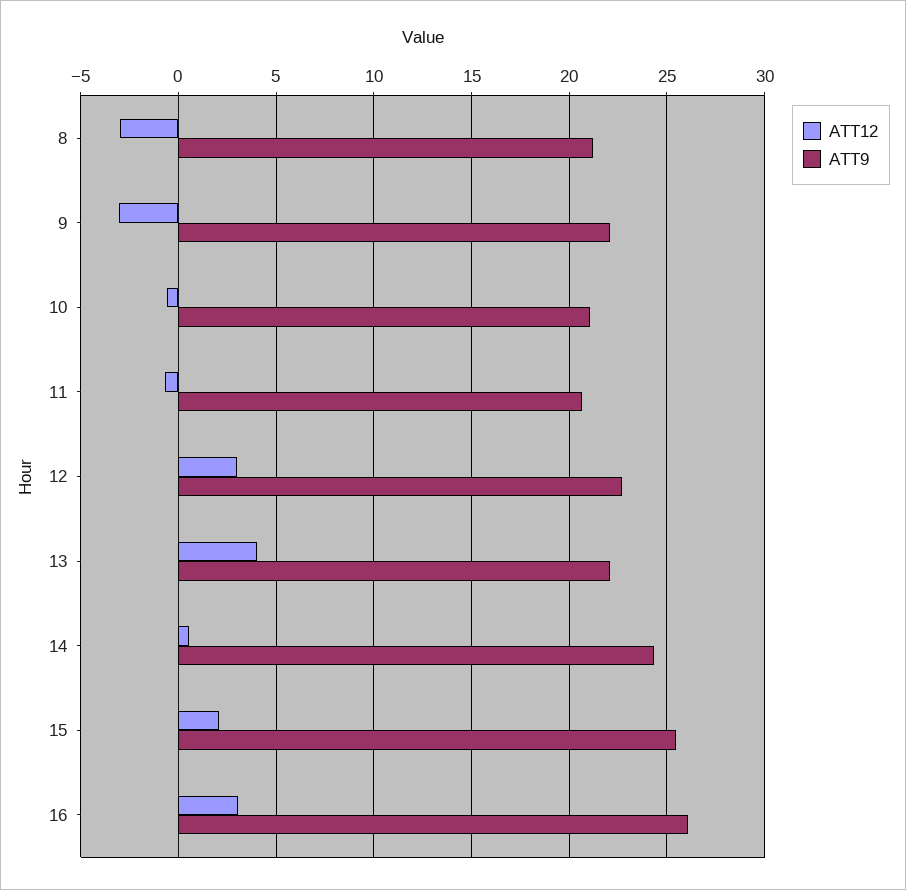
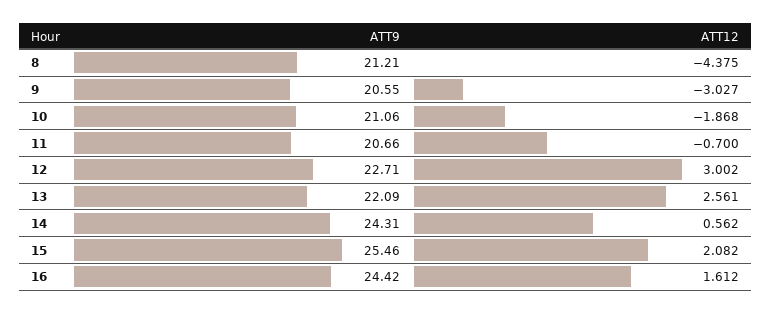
ATT12, 8: -3 -> -4.375
ATT9, 9: 22 -> 20.55
ATT12, 10: -0.5 -> -1.868
ATT12, 13: 4 -> 2.561
ATT12, 16: 3 -> 1.612
ATT9, 16: 26 -> 24.42

